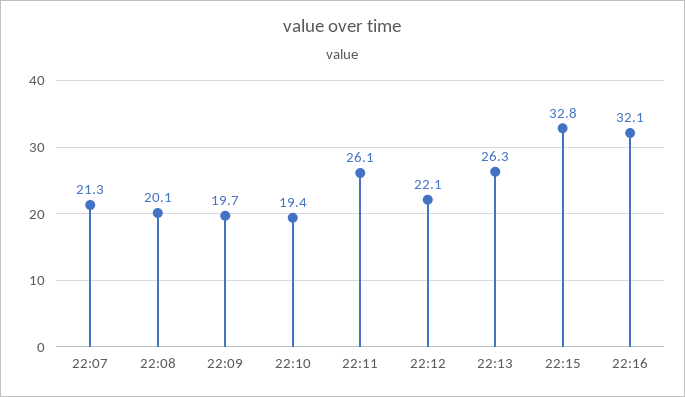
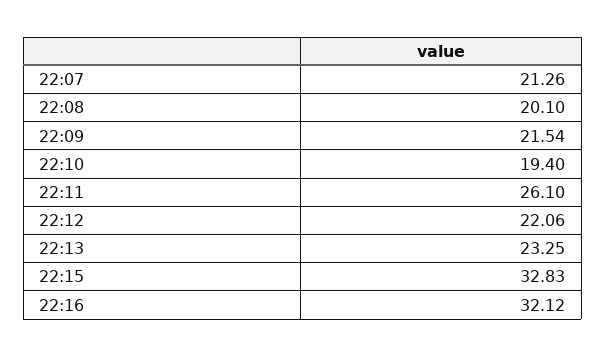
22:09: 19.7 -> 21.54
22:13: 26.3 -> 23.25

